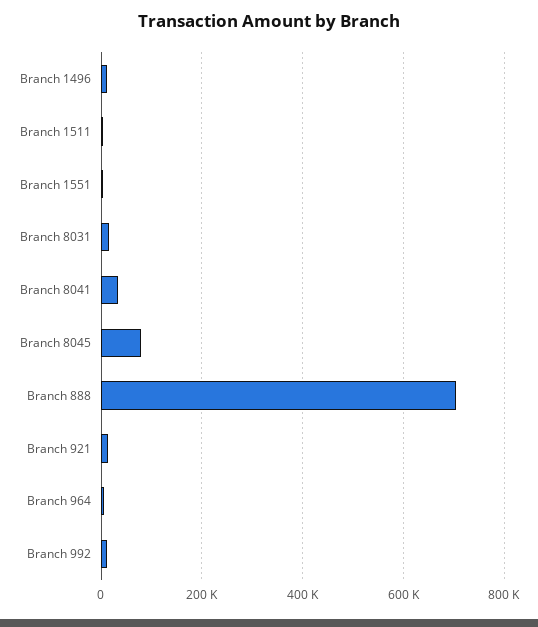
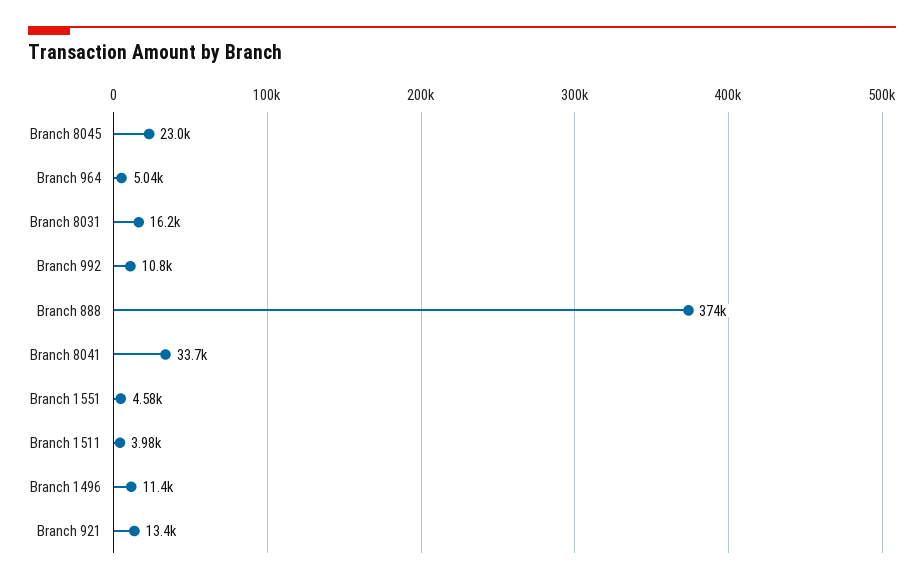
Branch 8045: 80000 -> 23000
Branch 888: 700000 -> 374000

